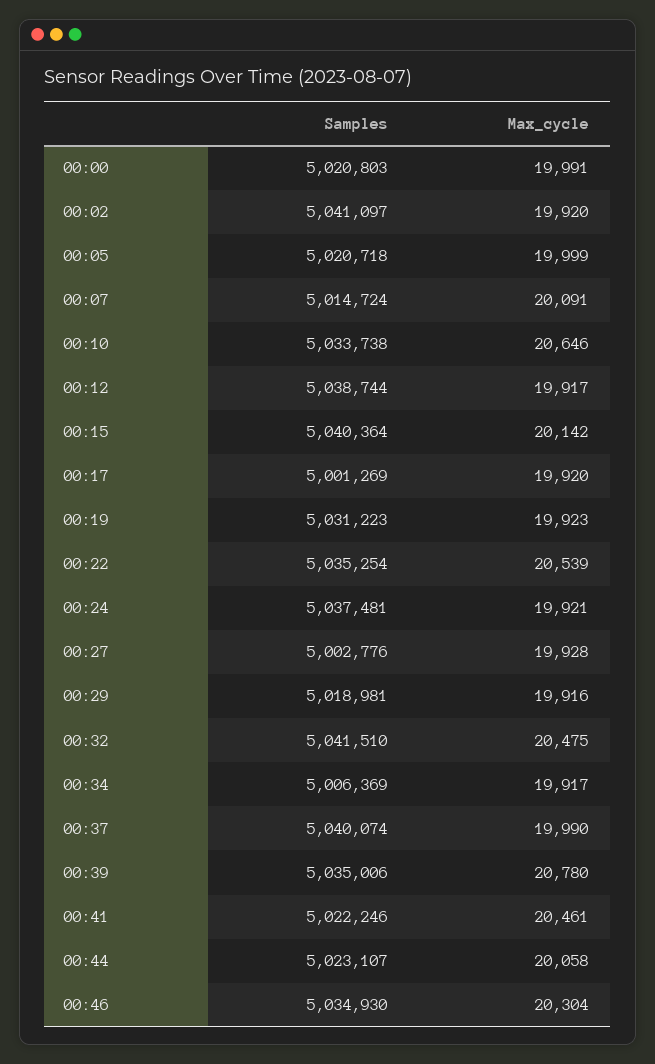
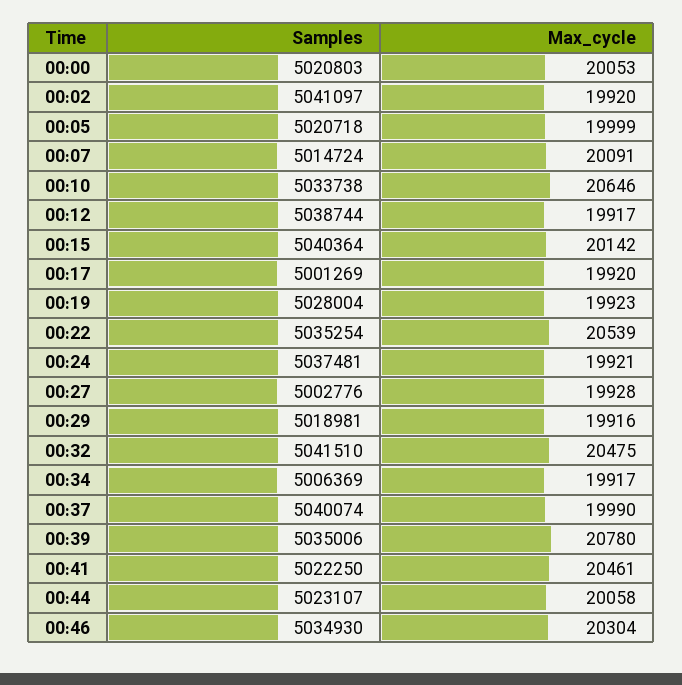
Max_cycle, 00:00: 19991 -> 20053
Samples, 00:19: 5031223 -> 5028004
Samples, 00:41: 5022246 -> 5022250

